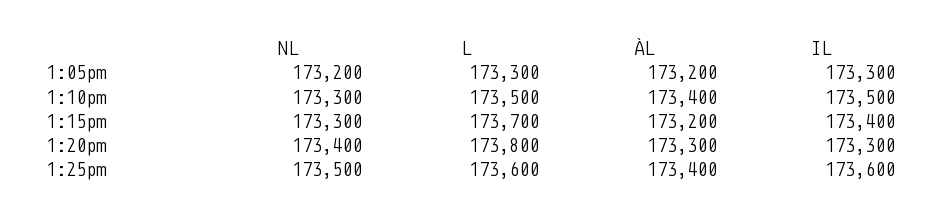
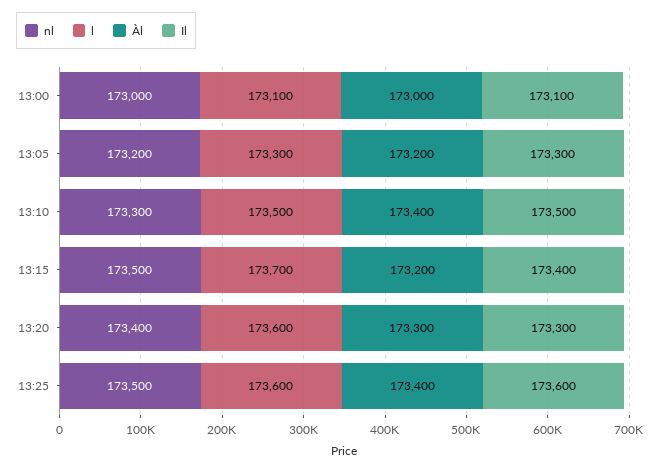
NL, 1:15pm: 173300 -> 173500
L, 1:20pm: 173800 -> 173600
NL, 13:00: none -> 173000
L, 13:00: none -> 173100
ÀL, 13:00: none -> 173000
IL, 13:00: none -> 173100

